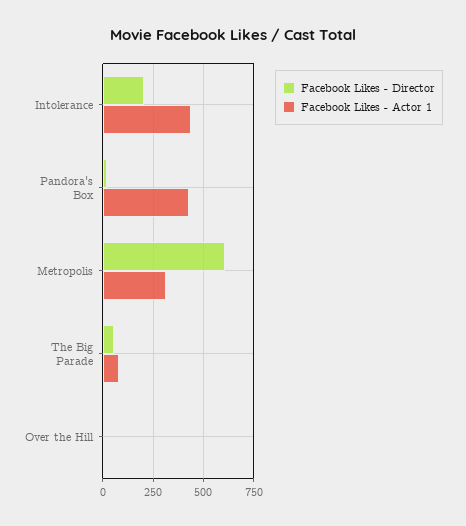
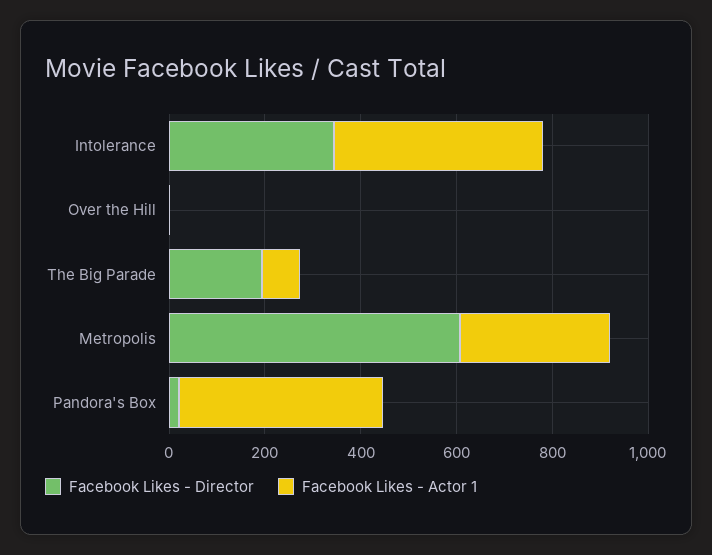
Facebook Likes - Director, Intolerance: 200 -> 350
Facebook Likes - Director, The Big Parade: 50 -> 200

